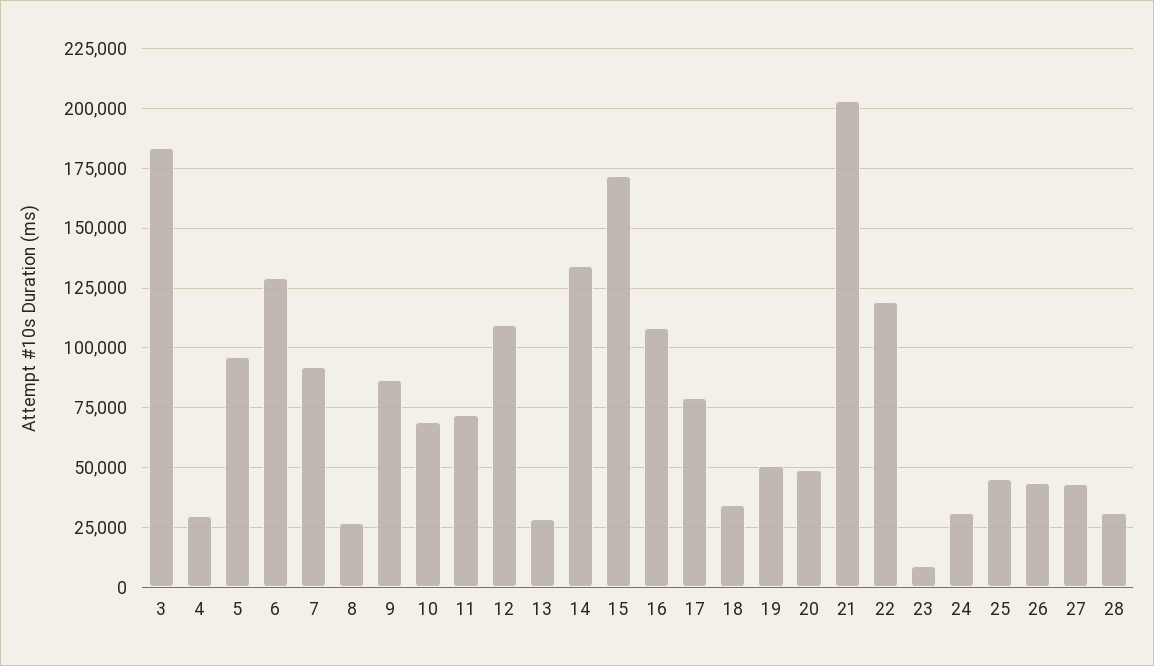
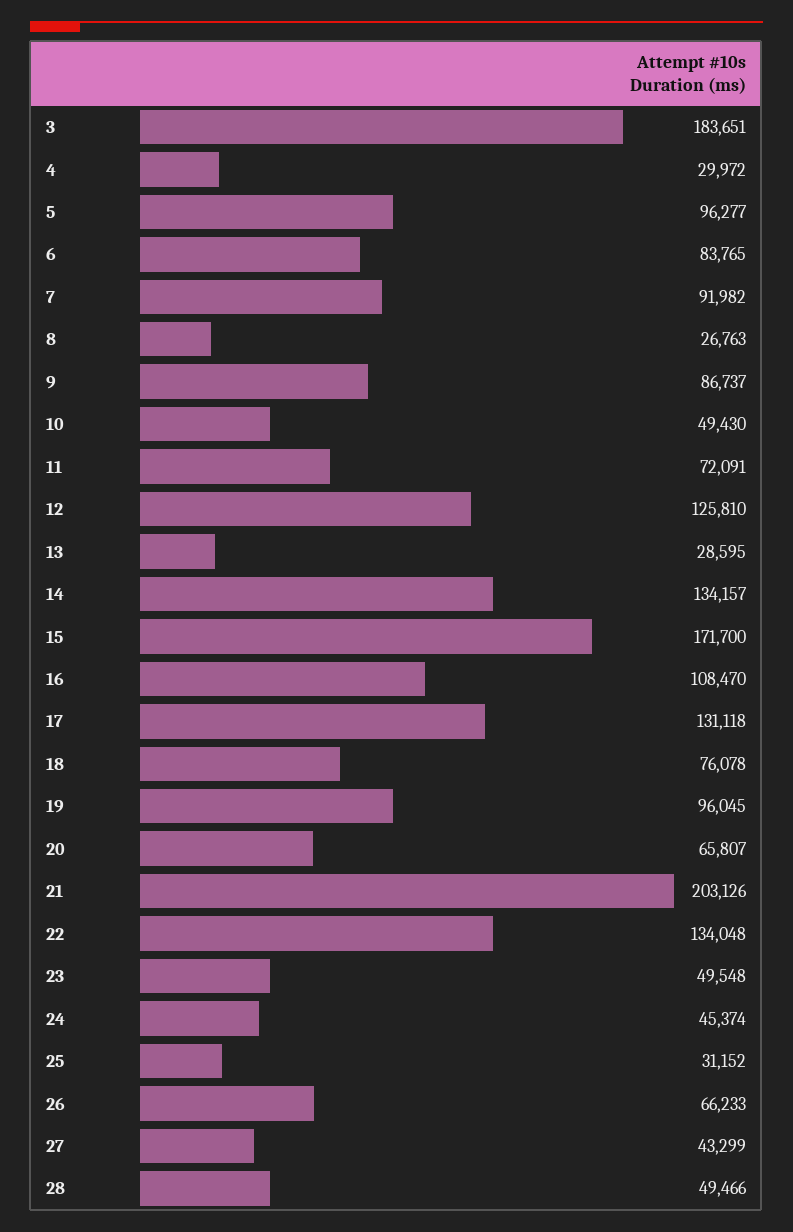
6: 130000 -> 83765
10: 70000 -> 49430
12: 110000 -> 125810
17: 80000 -> 131118
18: 35000 -> 76078
19: 50000 -> 96045
20: 50000 -> 65807
22: 120000 -> 134048
23: 10000 -> 49548
24: 30000 -> 45374
25: 45000 -> 31152
26: 45000 -> 66233
28: 30000 -> 49466

